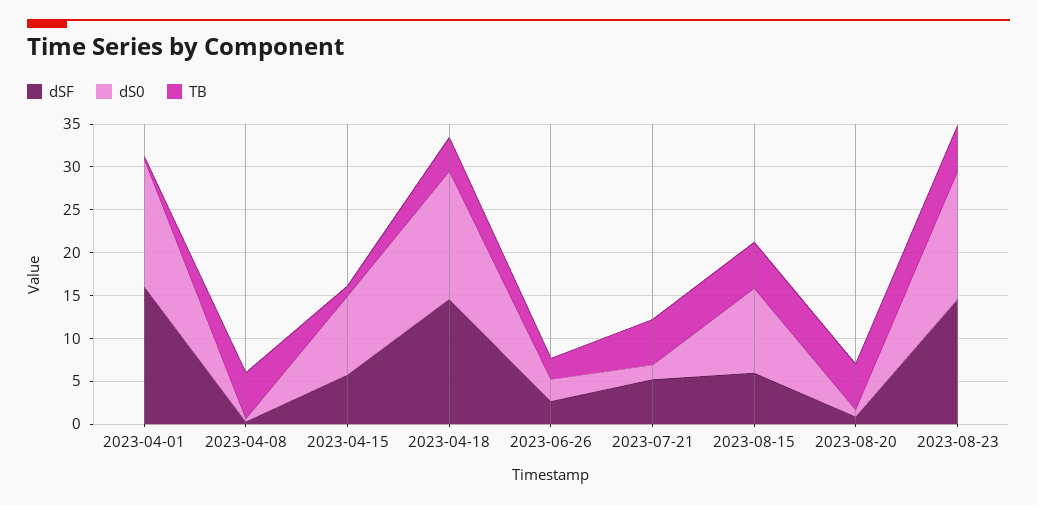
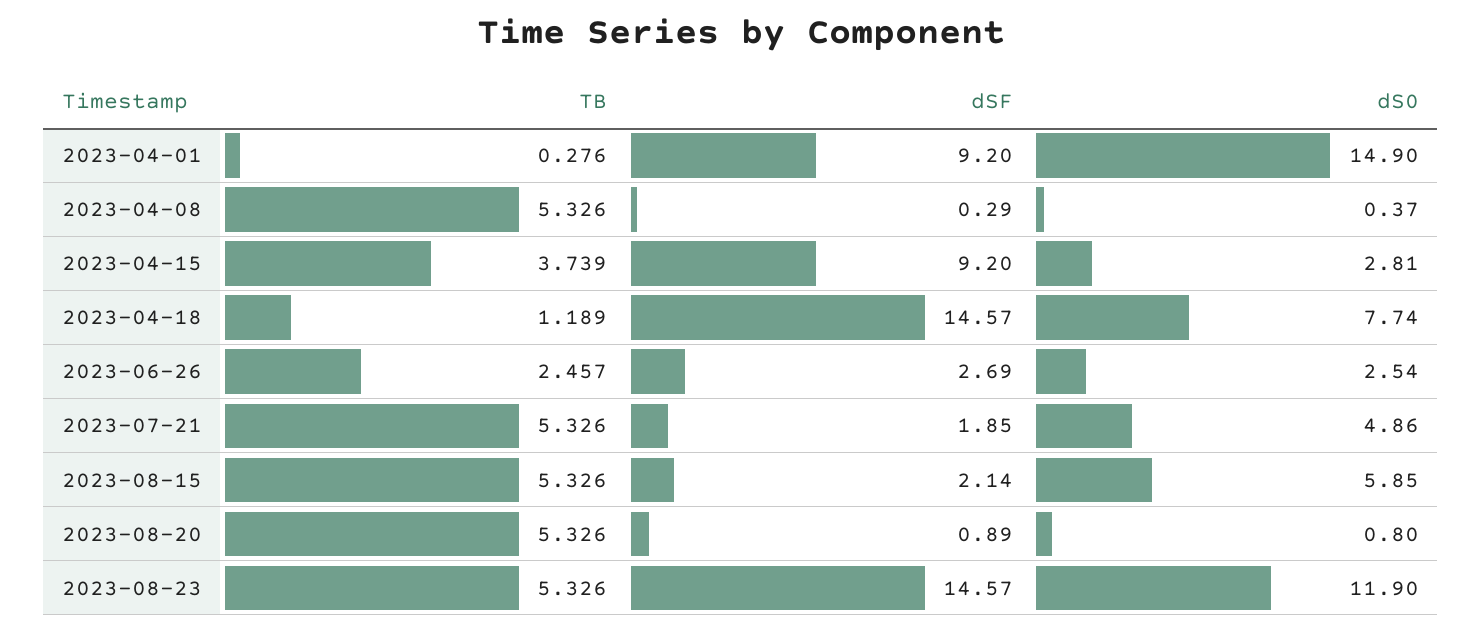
dSF, 2023-04-01: 16 -> 9.2
dSF, 2023-04-15: 6 -> 9.2
dS0, 2023-04-15: 9 -> 2.81
TB, 2023-04-15: 1 -> 3.739
dS0, 2023-04-18: 15 -> 7.74
TB, 2023-04-18: 4 -> 1.189
dSF, 2023-07-21: 5 -> 1.85
dS0, 2023-07-21: 2 -> 4.86
dSF, 2023-08-15: 6 -> 2.14
dS0, 2023-08-15: 10 -> 5.85
dS0, 2023-08-23: 15 -> 11.9

